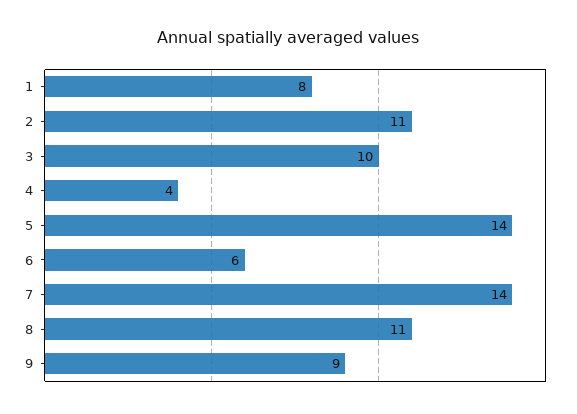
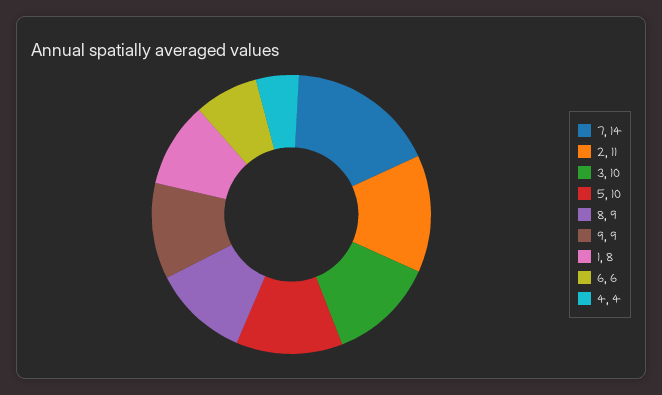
5: 14 -> 10
8: 11 -> 9

